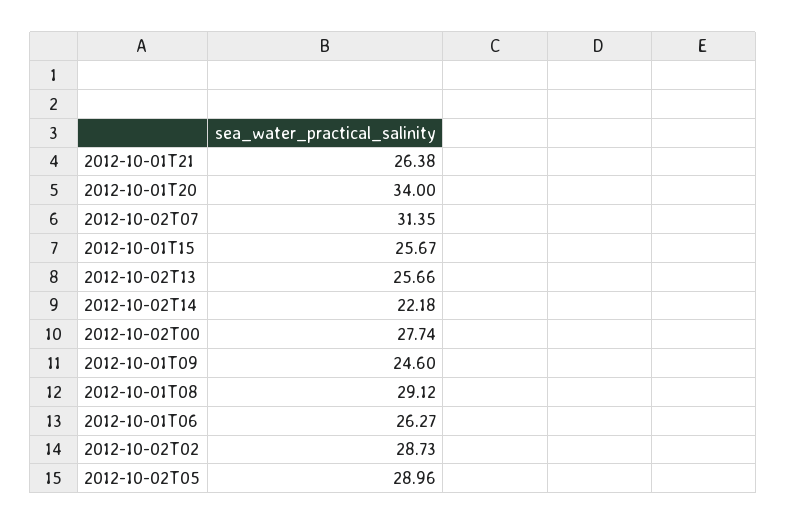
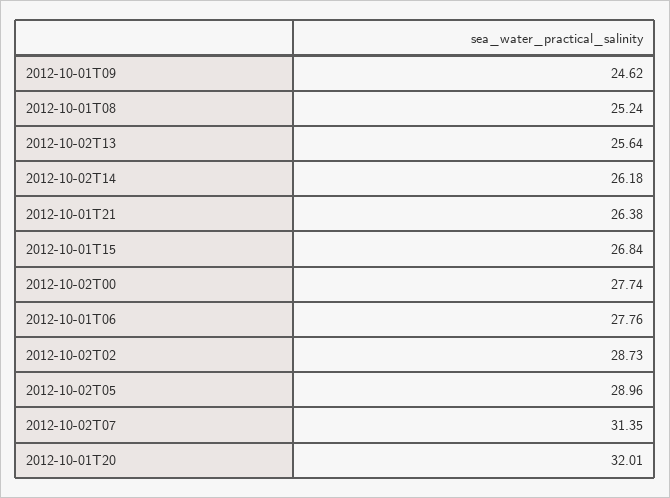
2012-10-01T20: 34 -> 32.01
2012-10-01T15: 25.67 -> 26.84
2012-10-02T13: 25.66 -> 25.64
2012-10-02T14: 22.18 -> 26.18
2012-10-01T09: 24.6 -> 24.62
2012-10-01T08: 29.12 -> 25.24
2012-10-01T06: 26.27 -> 27.76

